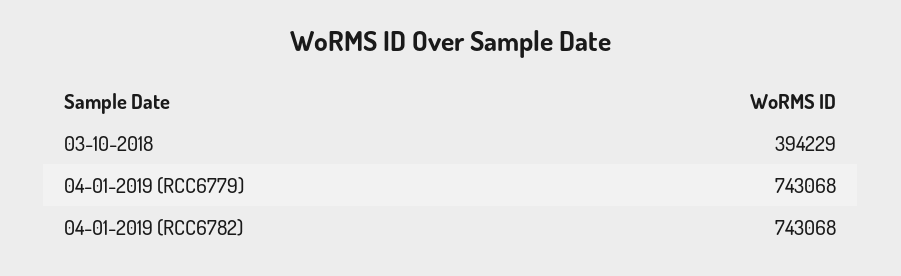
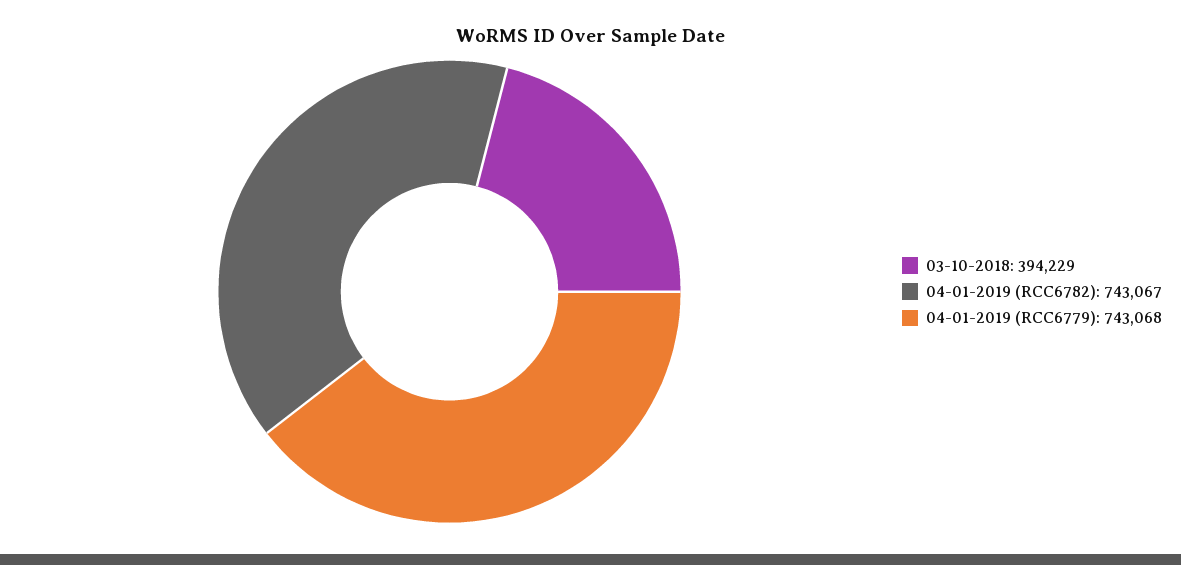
04-01-2019 (RCC6782): 743068 -> 743067

